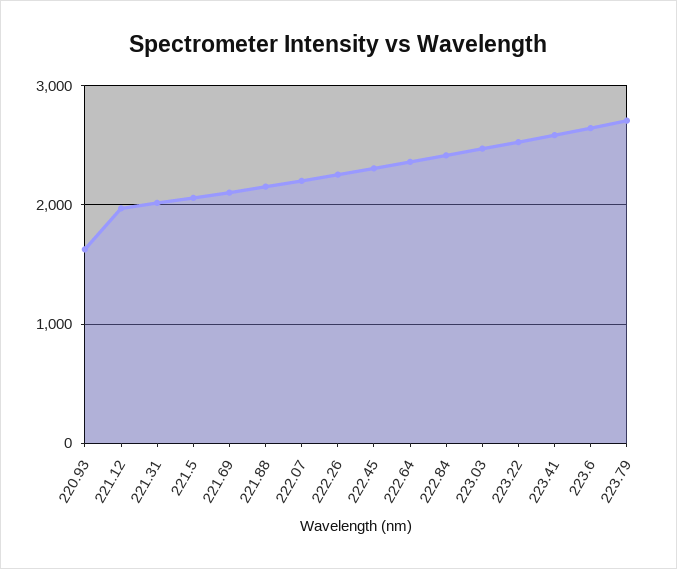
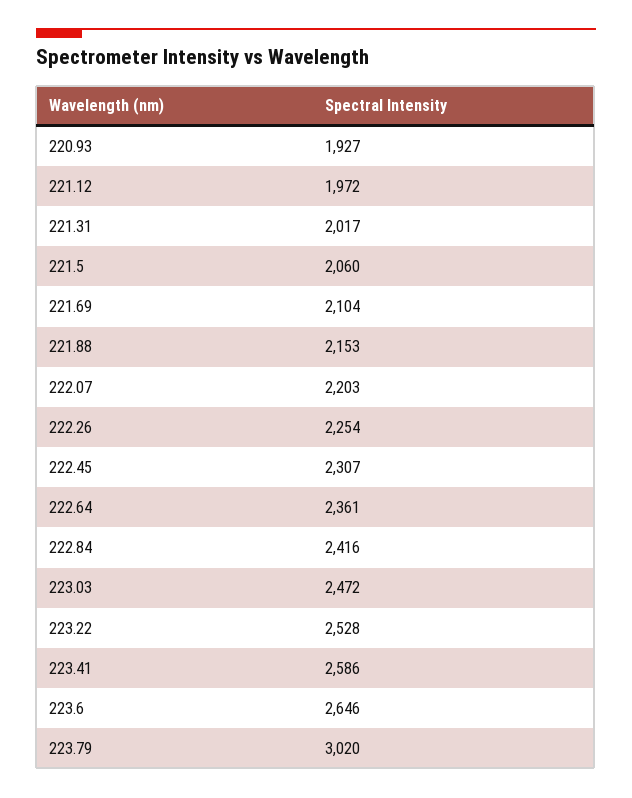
220.93: 1600 -> 1927
223.79: 2700 -> 3020

